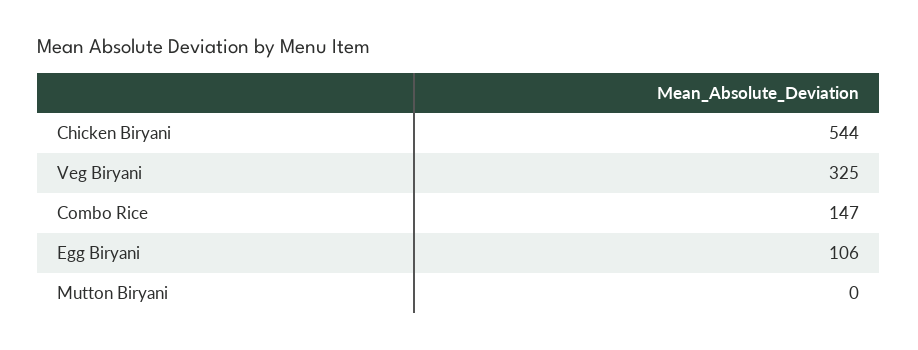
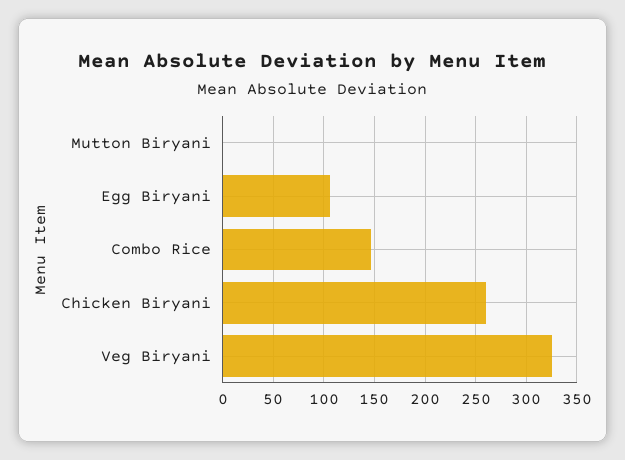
Chicken Biryani: 544 -> 260

